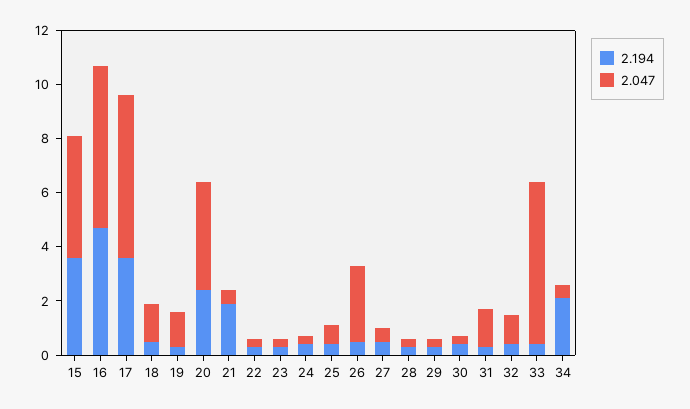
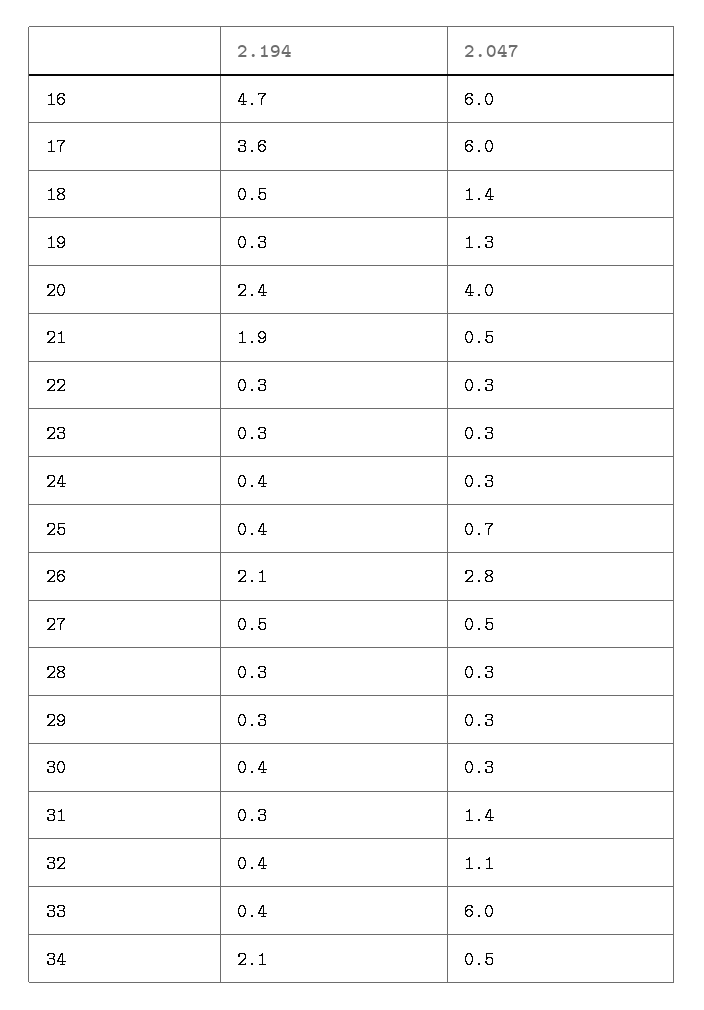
2.194, 15: 3.5 -> none
2.047, 15: 4.5 -> none
2.194, 26: 0.5 -> 2.1

